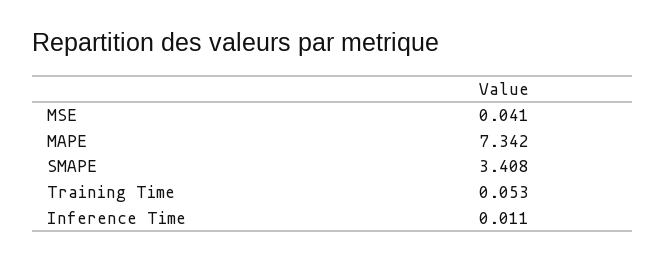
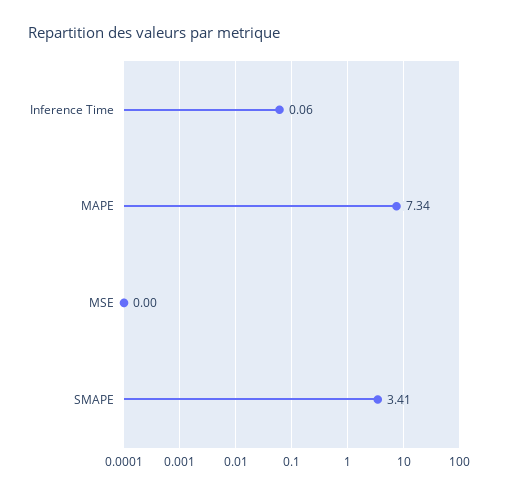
MSE: 0.041 -> 0
Training Time: 0.053 -> none
Inference Time: 0.011 -> 0.06

